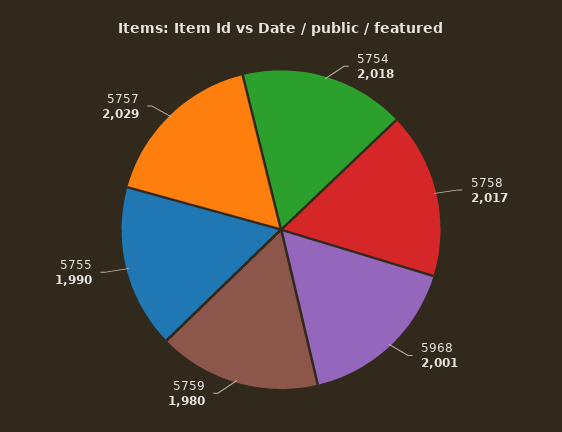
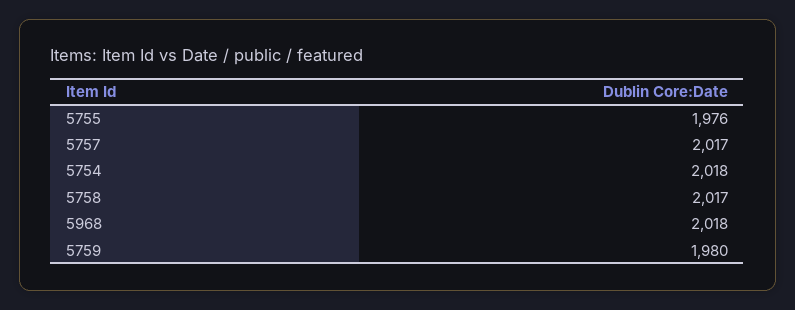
5968: 2001 -> 2018
5755: 1990 -> 1976
5757: 2029 -> 2017

